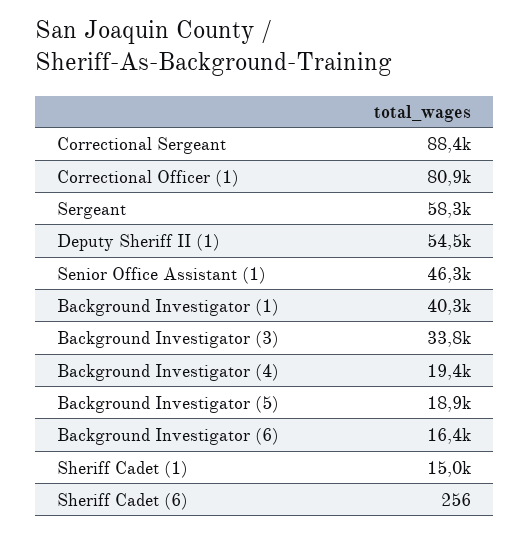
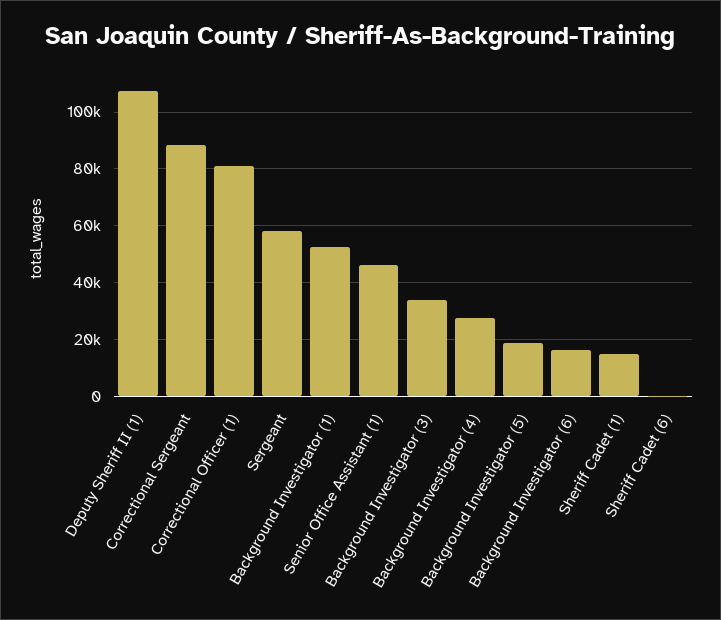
Deputy Sheriff II (1): 54500 -> 107500
Background Investigator (1): 40300 -> 52500
Background Investigator (4): 19400 -> 27500

